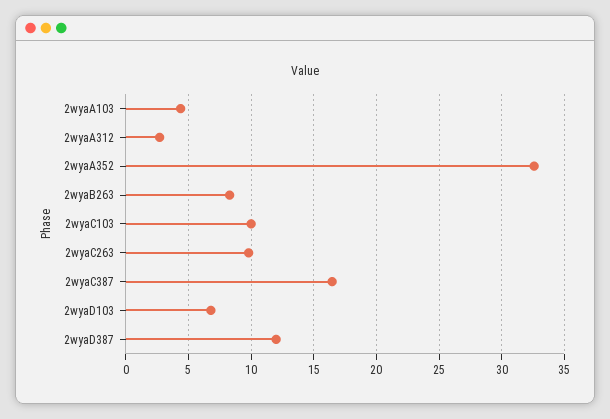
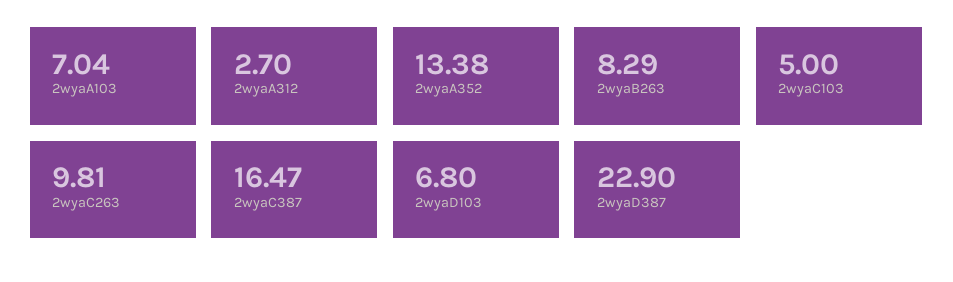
2wyaA103: 4.5 -> 7.04
2wyaA352: 32.5 -> 13.38
2wyaC103: 10 -> 5
2wyaD387: 12 -> 22.9

